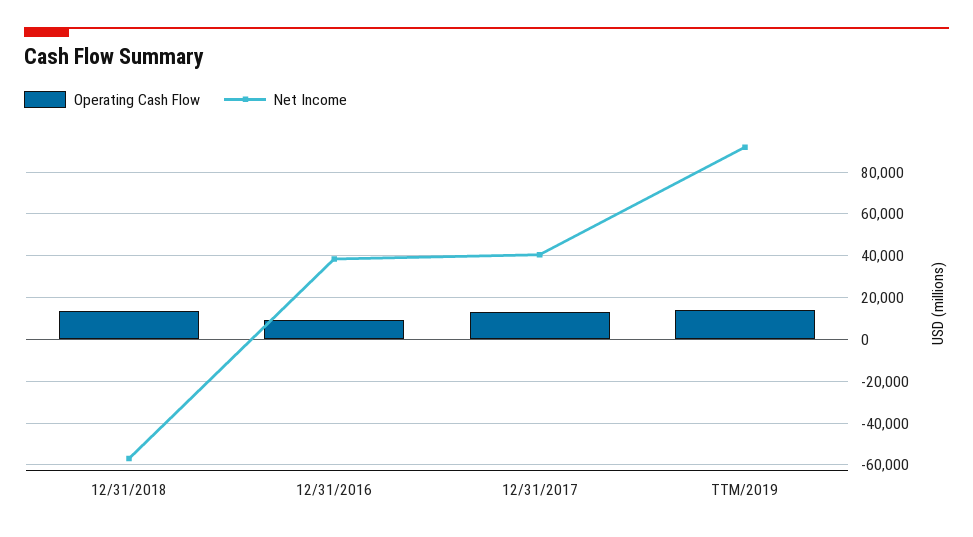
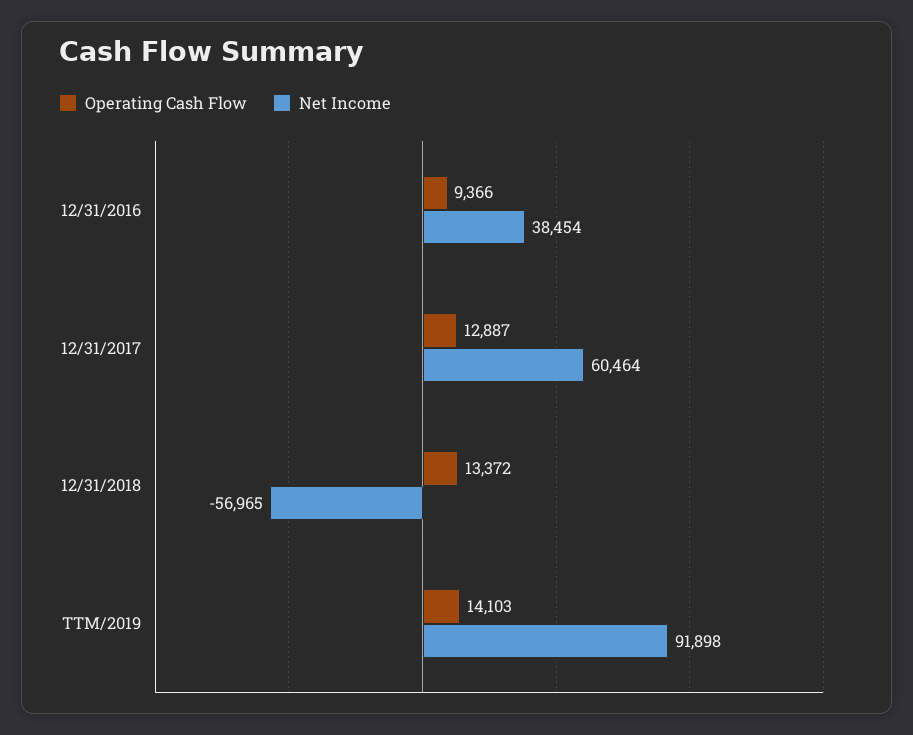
Net Income, 12/31/2017: 40000 -> 60464

